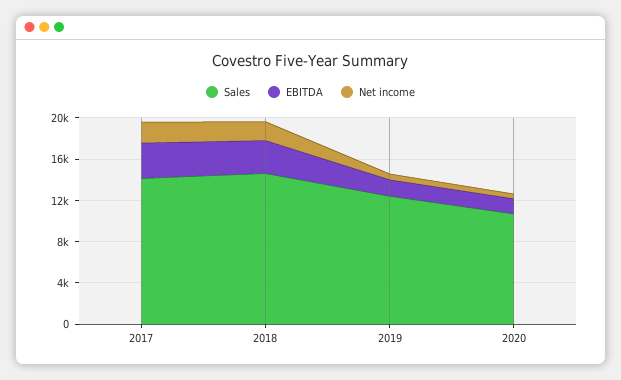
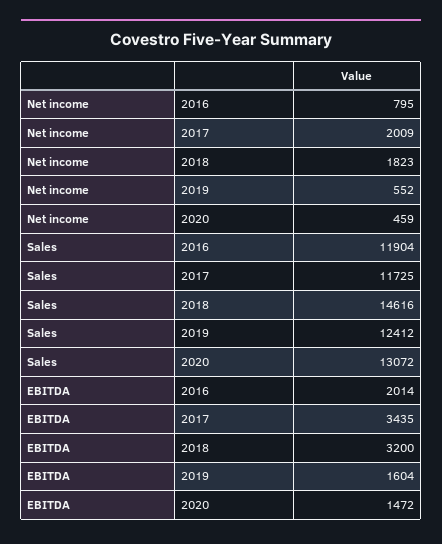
Sales, 2017: 14000 -> 11725
Sales, 2020: 11000 -> 13072
Net income, 2016: none -> 795
Sales, 2016: none -> 11904
EBITDA, 2016: none -> 2014

